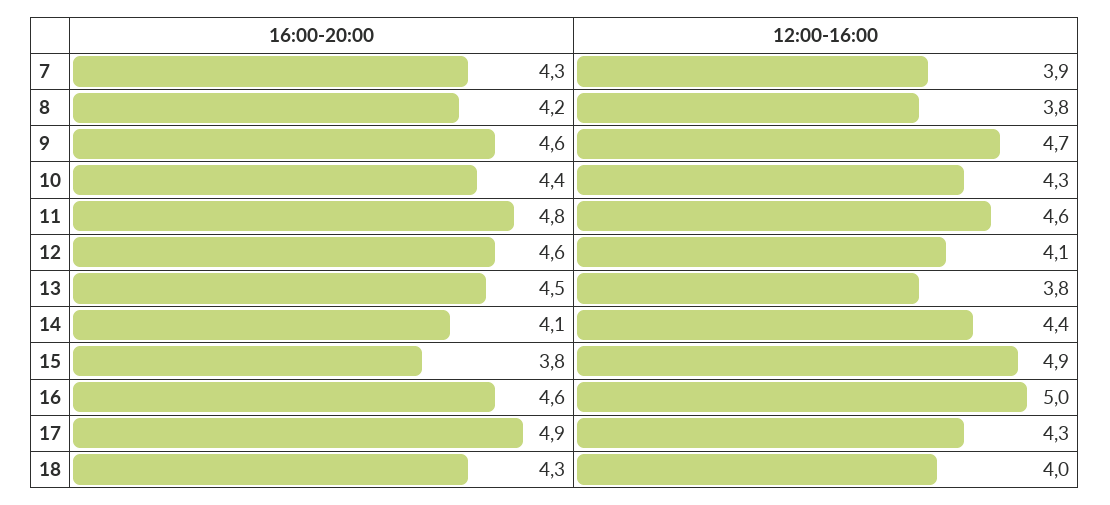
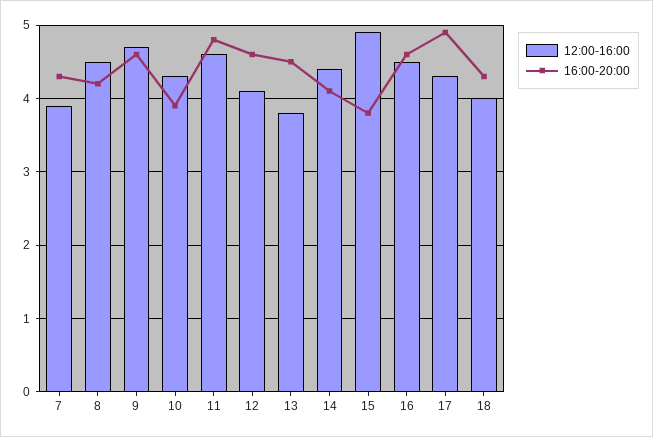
12:00-16:00, 8: 3.8 -> 4.5
16:00-20:00, 10: 4.4 -> 3.9
12:00-16:00, 16: 5 -> 4.5

